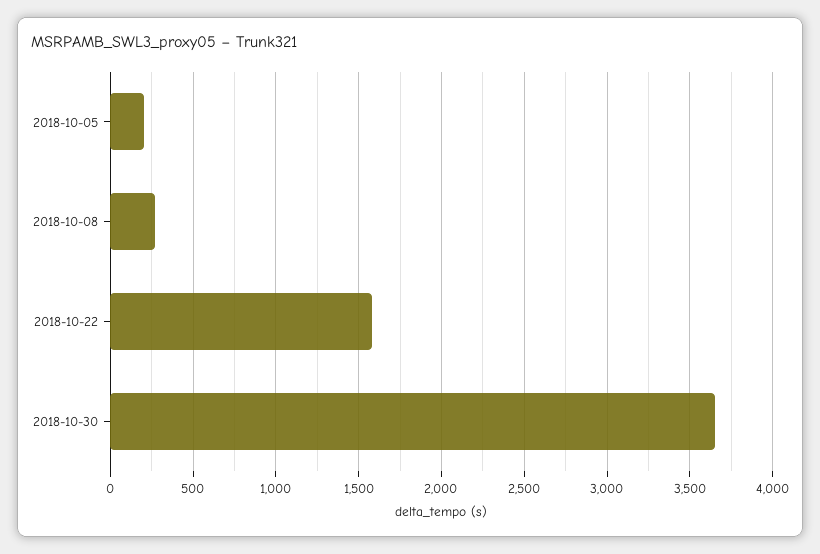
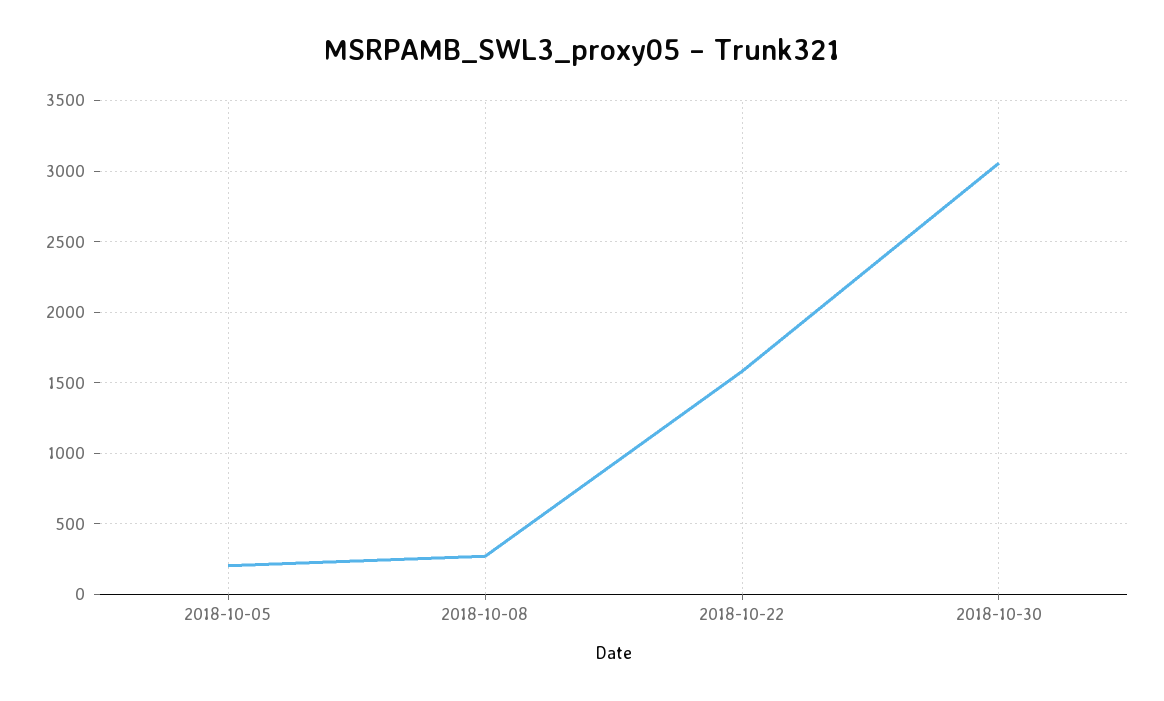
2018-10-30: 3650 -> 3050

